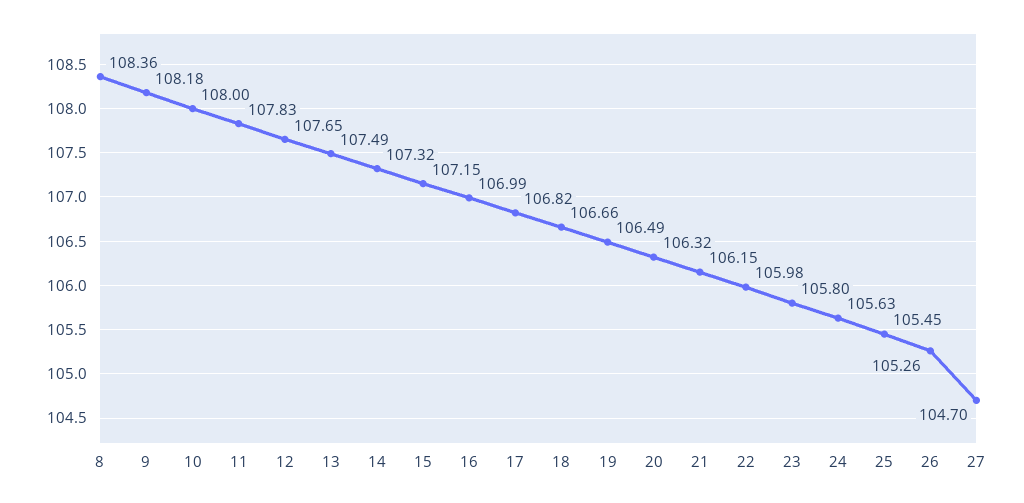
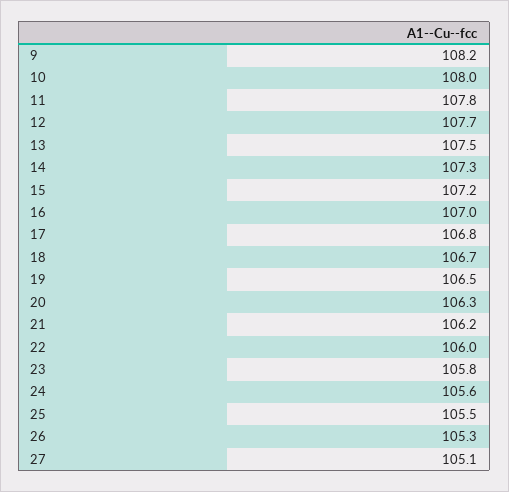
8: 108.36 -> none
27: 104.7 -> 105.1

